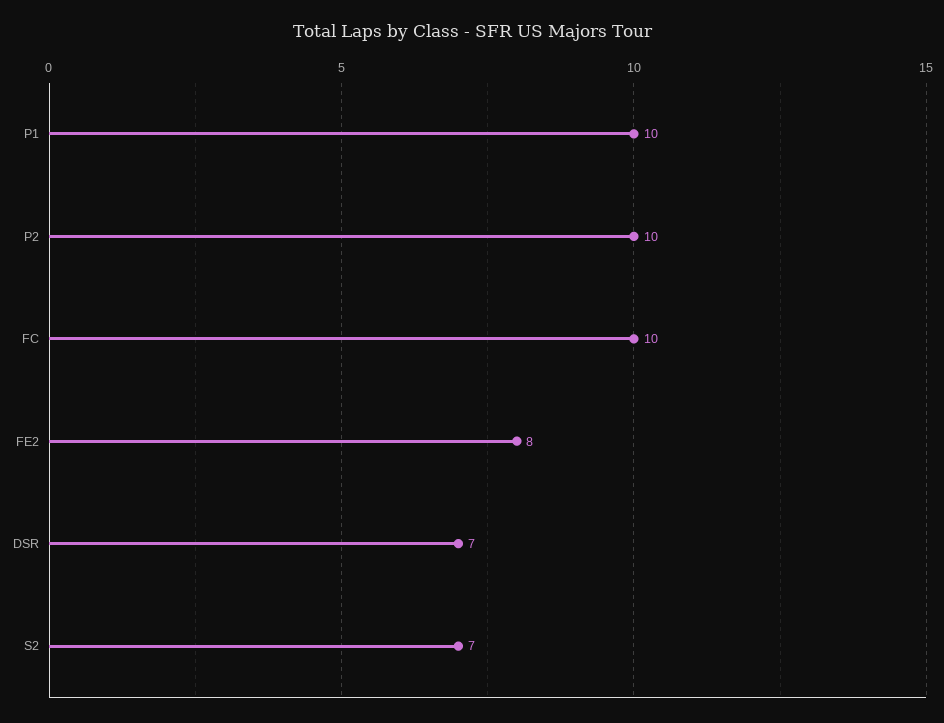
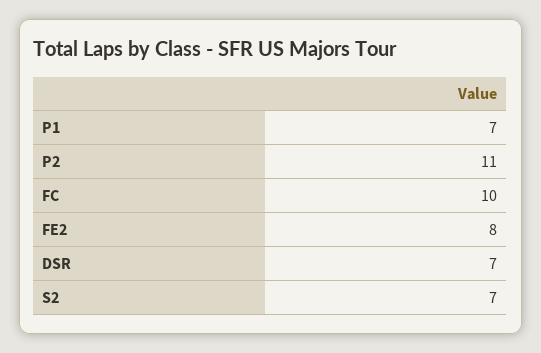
P1: 10 -> 7
P2: 10 -> 11

